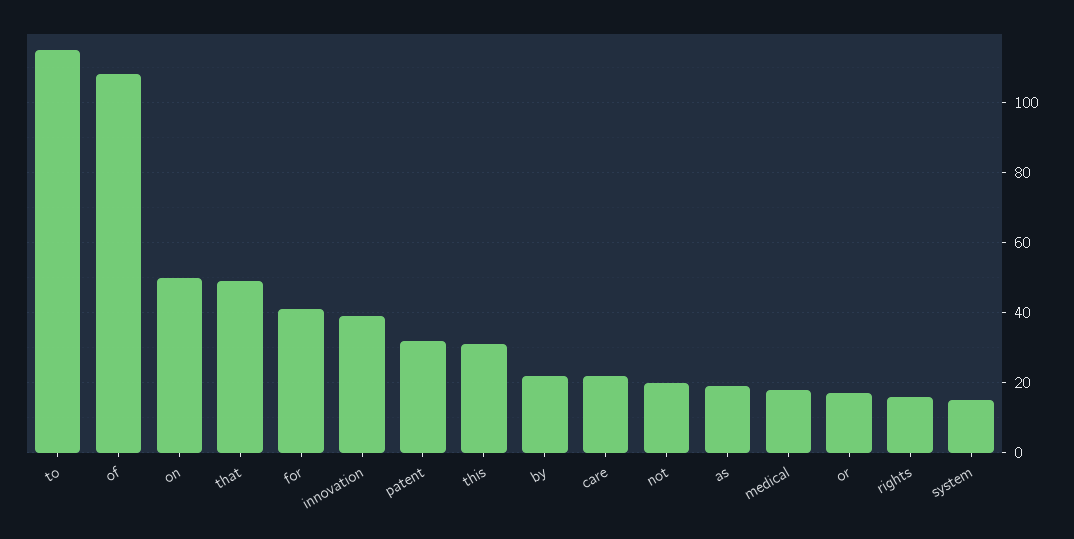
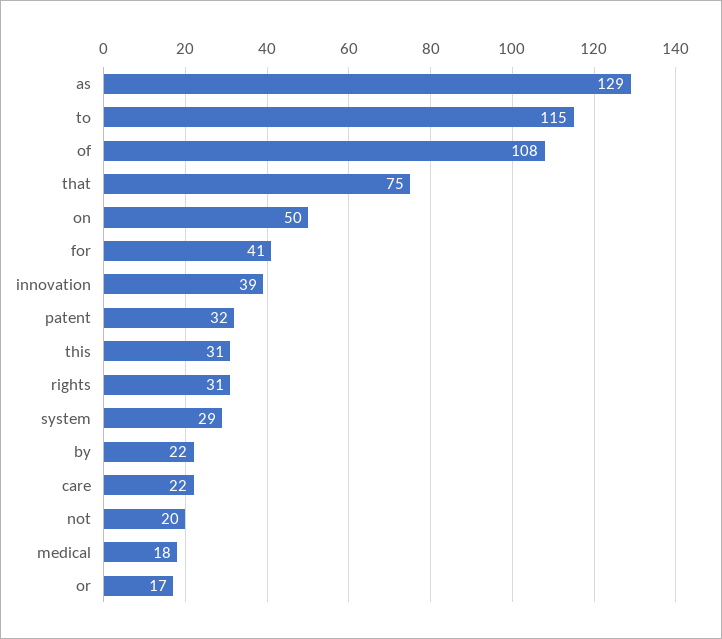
that: 50 -> 75
as: 20 -> 129
rights: 15 -> 31
system: 15 -> 29

